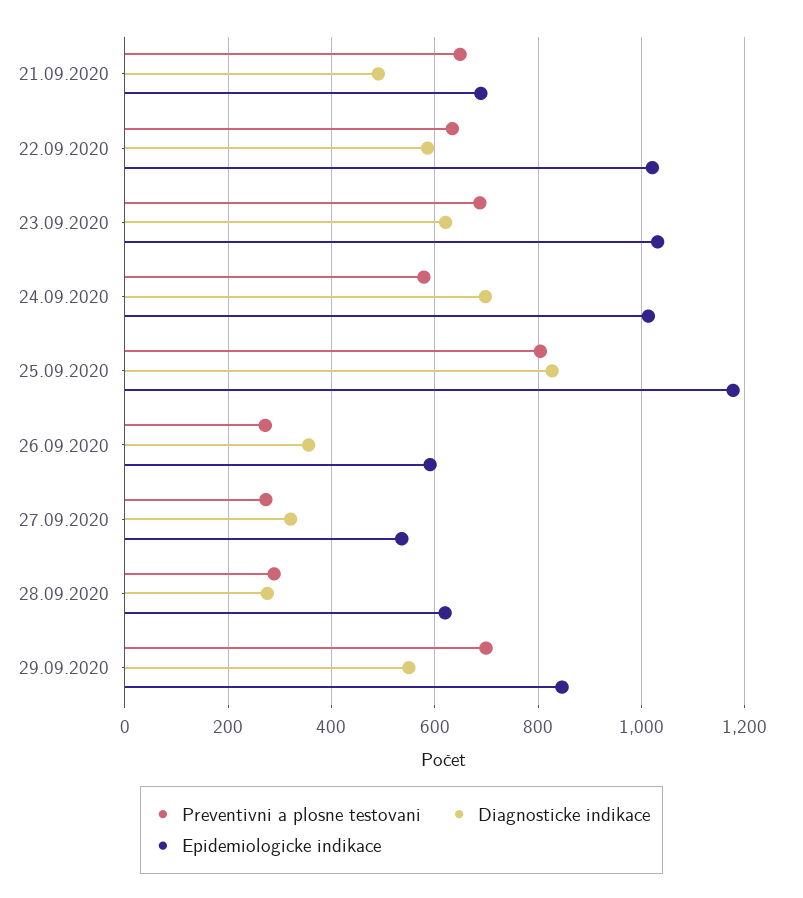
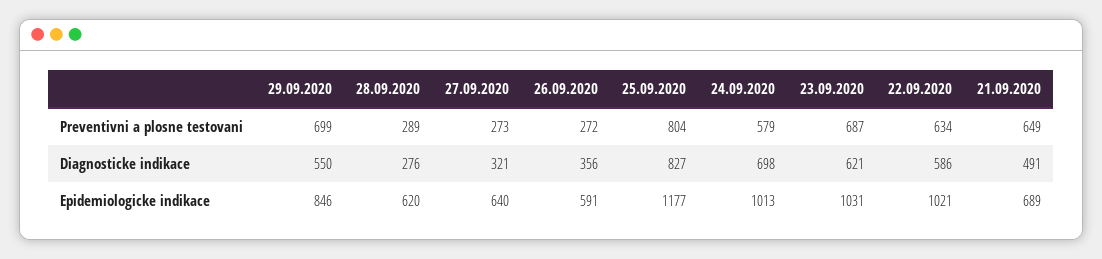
Epidemiologicke indikace, 27.09.2020: 540 -> 640

